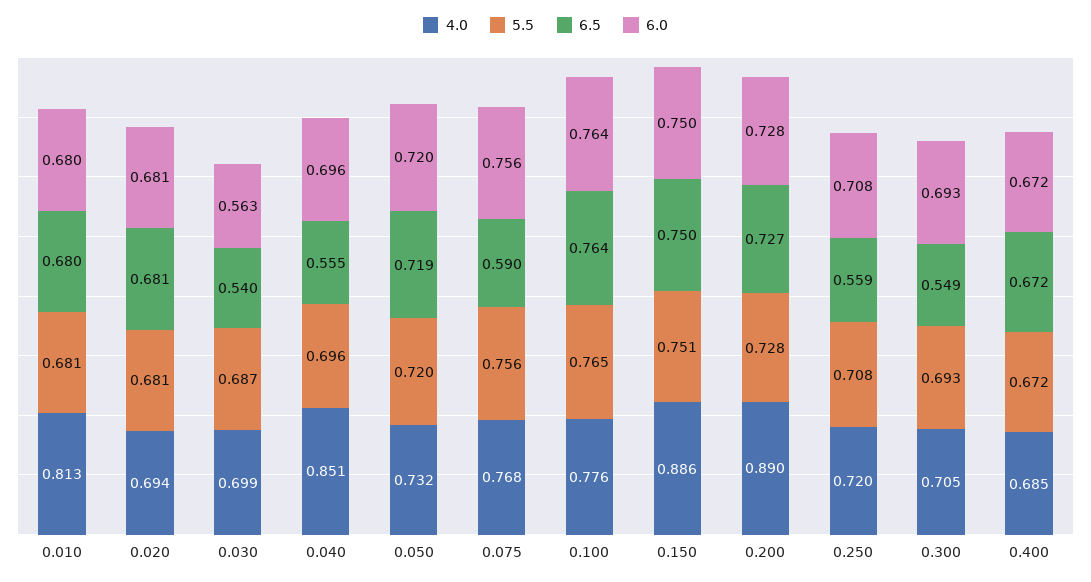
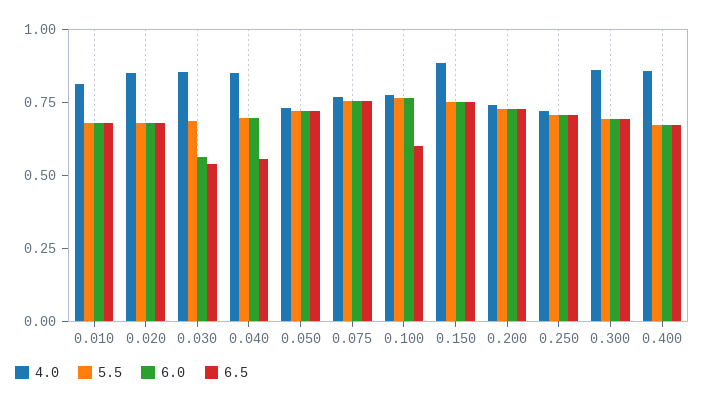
4.0, 0.020: 0.694 -> 0.85
4.0, 0.030: 0.699 -> 0.85
6.5, 0.075: 0.59 -> 0.75
6.5, 0.100: 0.764 -> 0.6
4.0, 0.200: 0.89 -> 0.75
6.5, 0.250: 0.559 -> 0.7
4.0, 0.300: 0.705 -> 0.85
6.5, 0.300: 0.549 -> 0.7
4.0, 0.400: 0.685 -> 0.85

